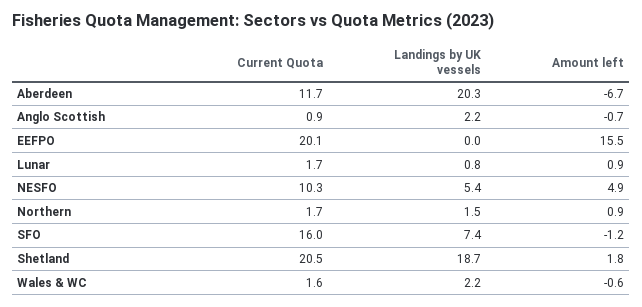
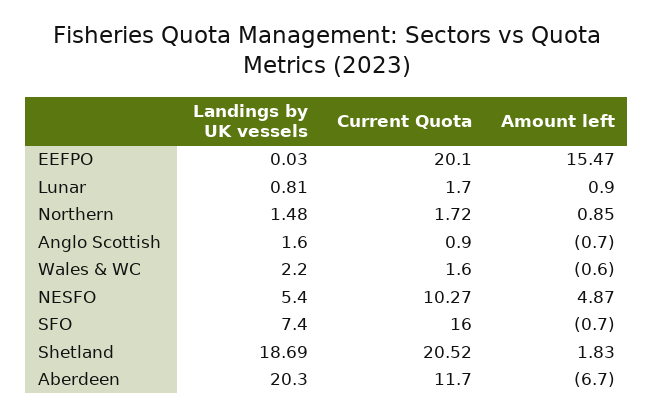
Landings by UK vessels, Anglo Scottish: 2.2 -> 1.6
Amount left, SFO: -1.2 -> -0.7

